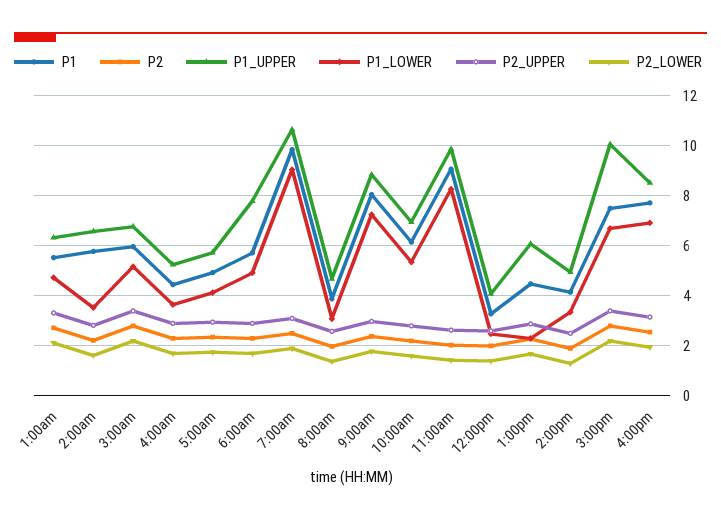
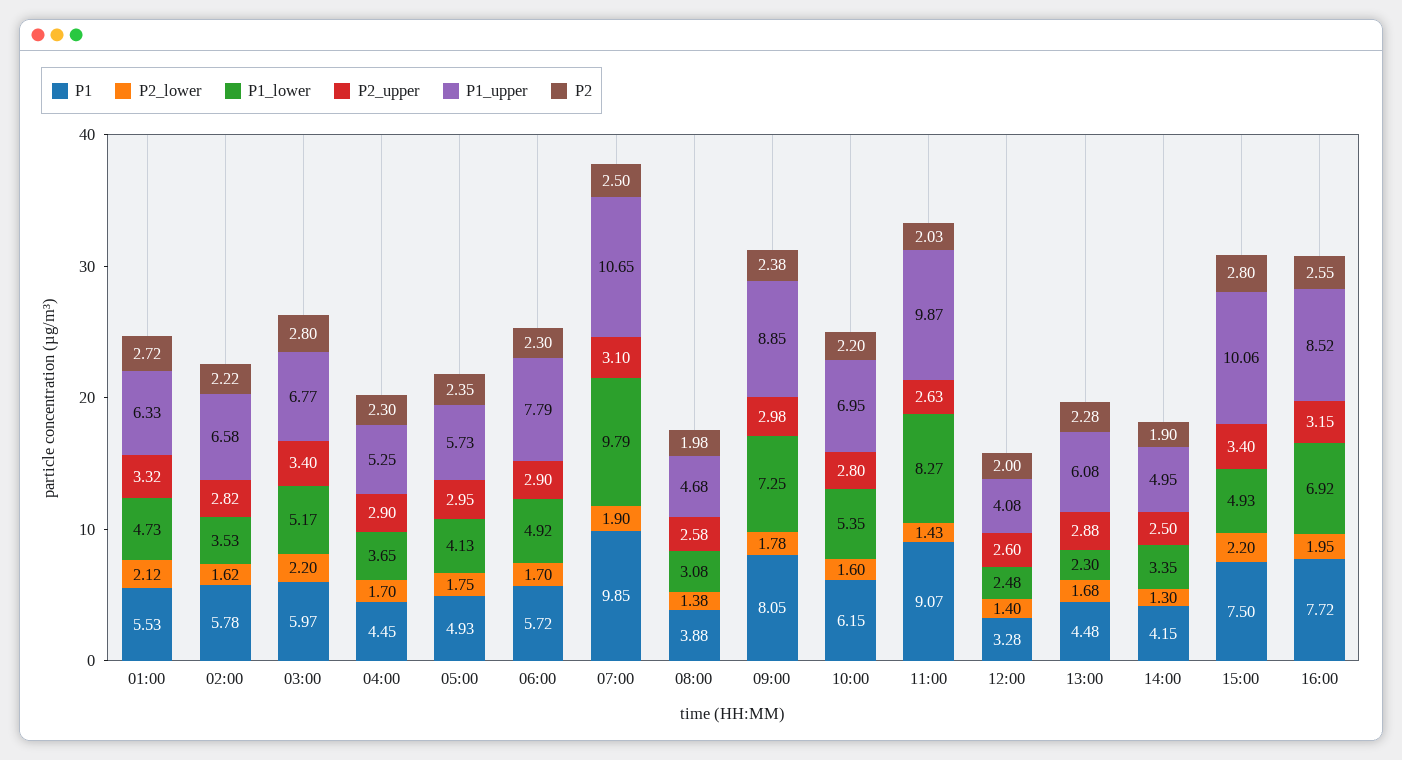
P1_LOWER, 7:00am: 9 -> 9.79
P1_LOWER, 3:00pm: 6.75 -> 4.93

